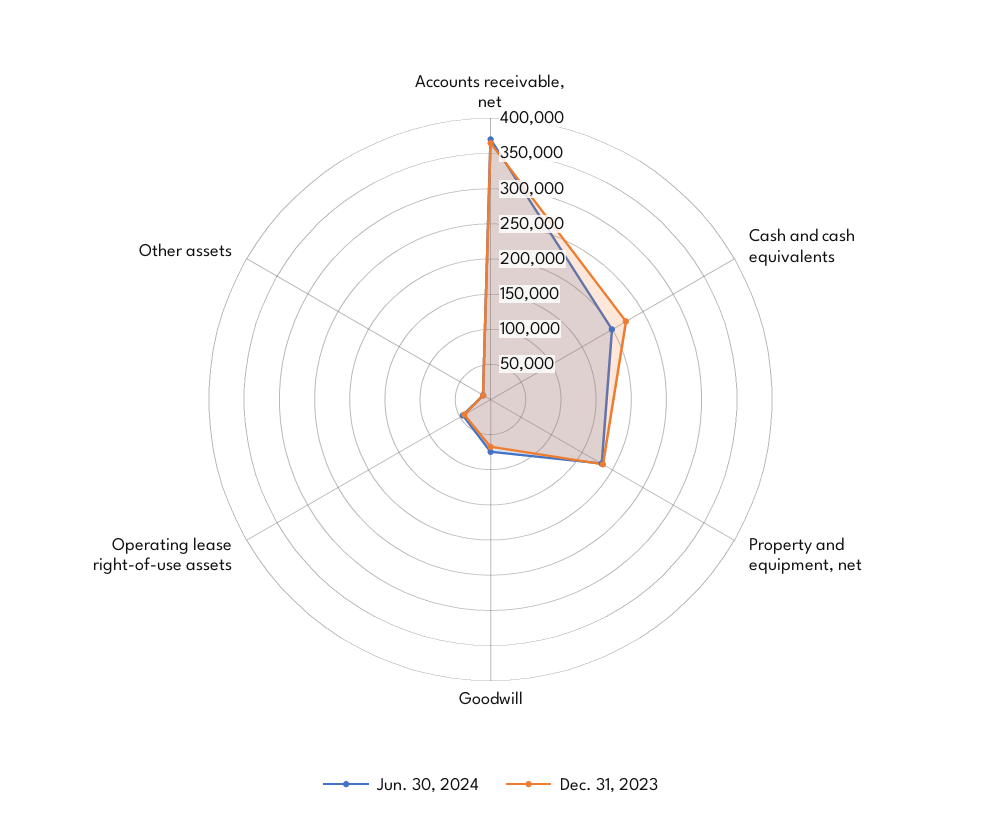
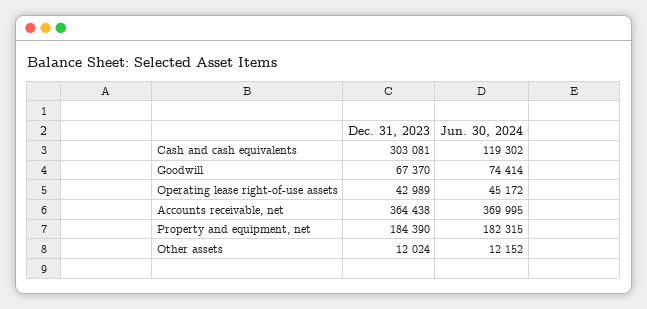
Jun. 30, 2024, Cash and cash equivalents: 200000 -> 119302
Dec. 31, 2023, Cash and cash equivalents: 225000 -> 303081

